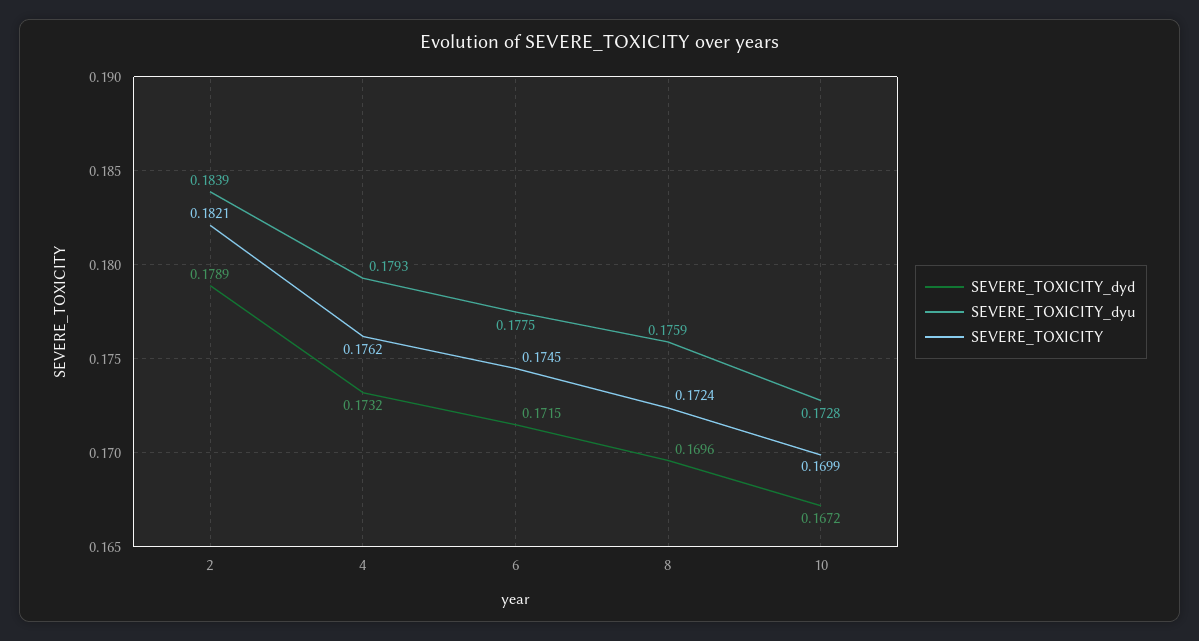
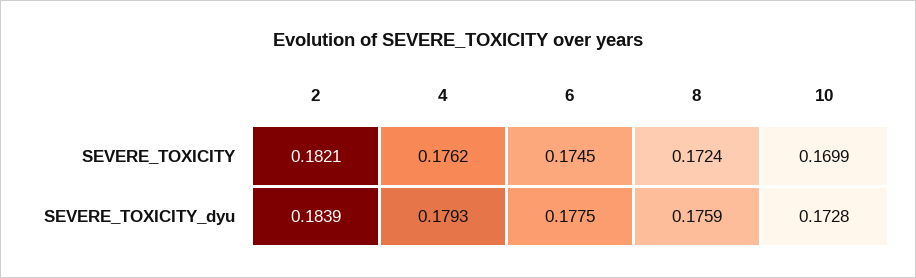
SEVERE_TOXICITY_dyd, 2: 0.1789 -> none
SEVERE_TOXICITY_dyd, 4: 0.1732 -> none
SEVERE_TOXICITY_dyd, 6: 0.1715 -> none
SEVERE_TOXICITY_dyd, 8: 0.1696 -> none
SEVERE_TOXICITY_dyd, 10: 0.1672 -> none

